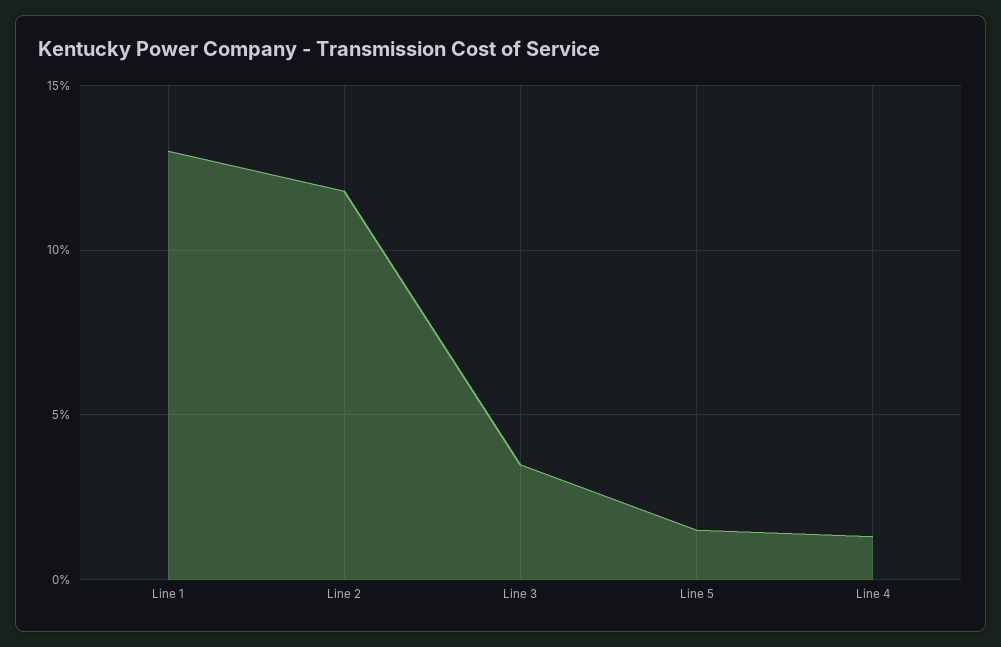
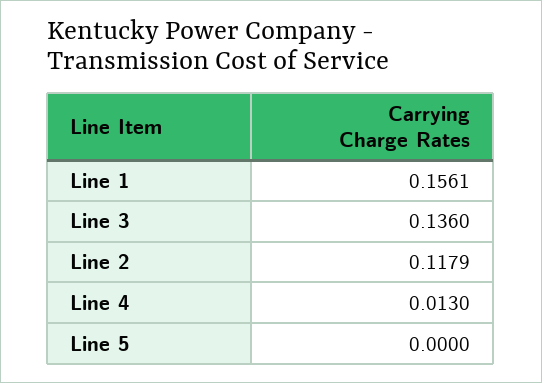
Line 1: 0.13 -> 0.1561
Line 3: 0.035 -> 0.136
Line 5: 0.015 -> 0

